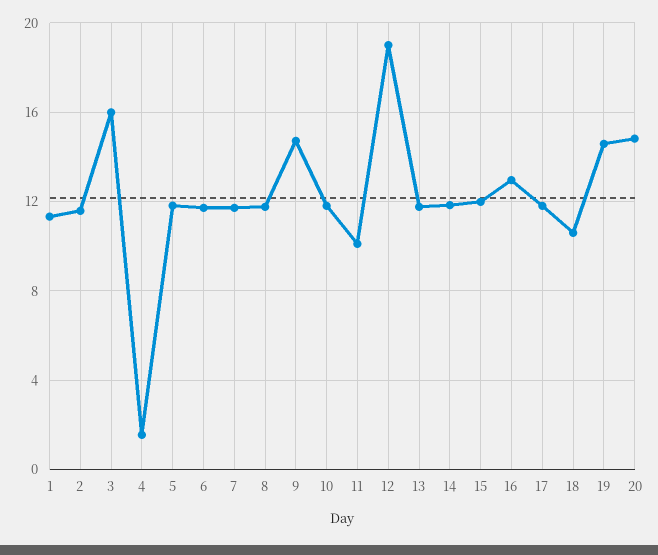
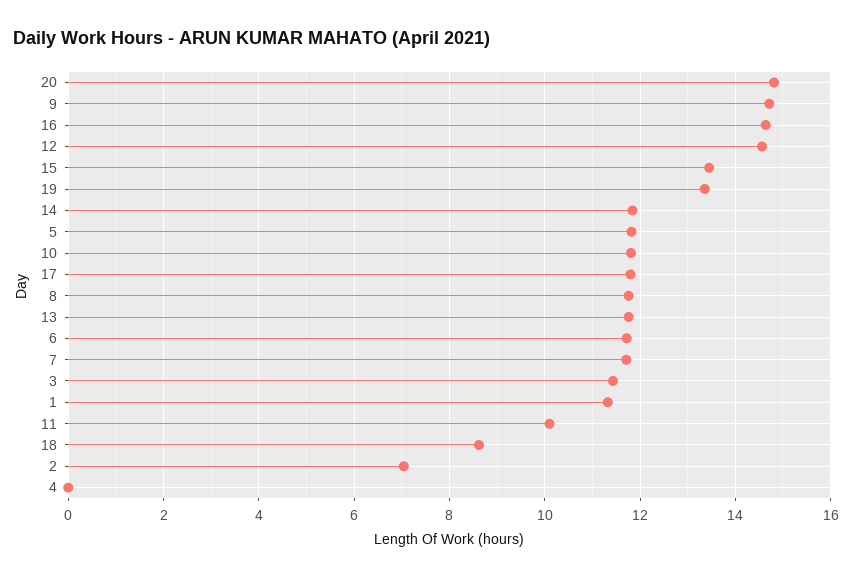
2: 11.5 -> 7
3: 16 -> 11.4
4: 1.5 -> 0
12: 19 -> 14.6
15: 12 -> 13.4
16: 13 -> 14.6
18: 10.5 -> 8.6
19: 14.5 -> 13.4

